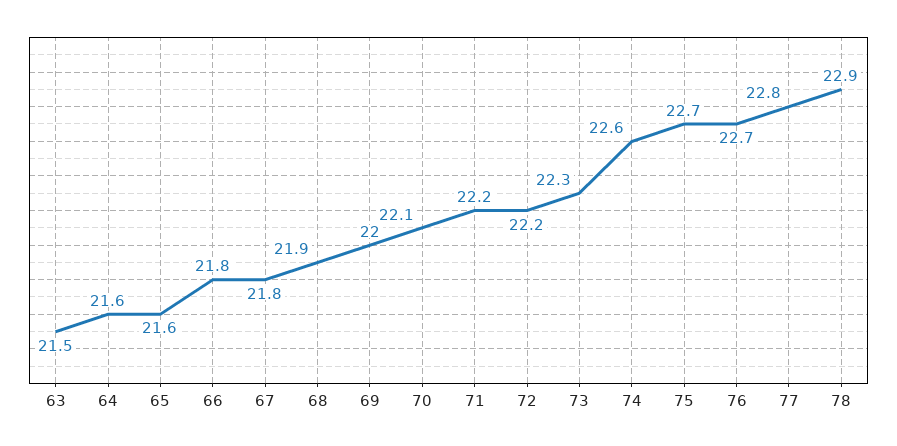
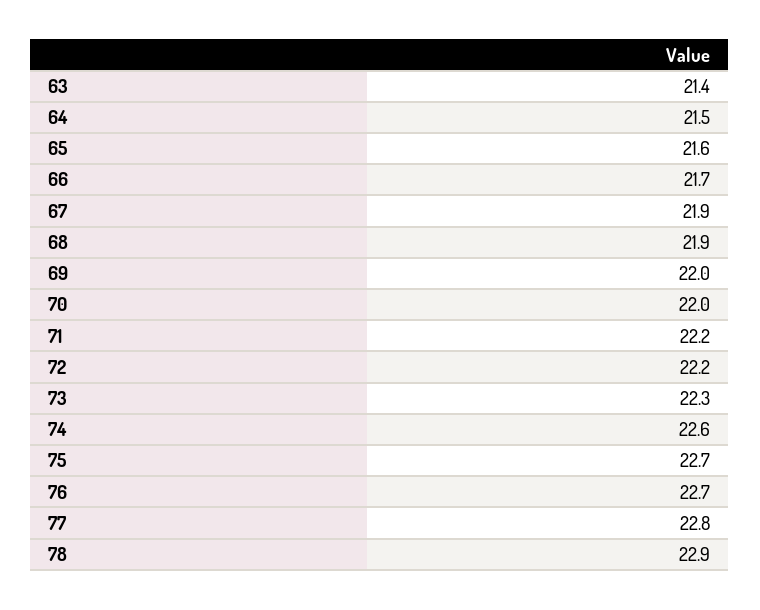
63: 21.5 -> 21.4
64: 21.6 -> 21.5
66: 21.8 -> 21.7
67: 21.8 -> 21.9
70: 22.1 -> 22

